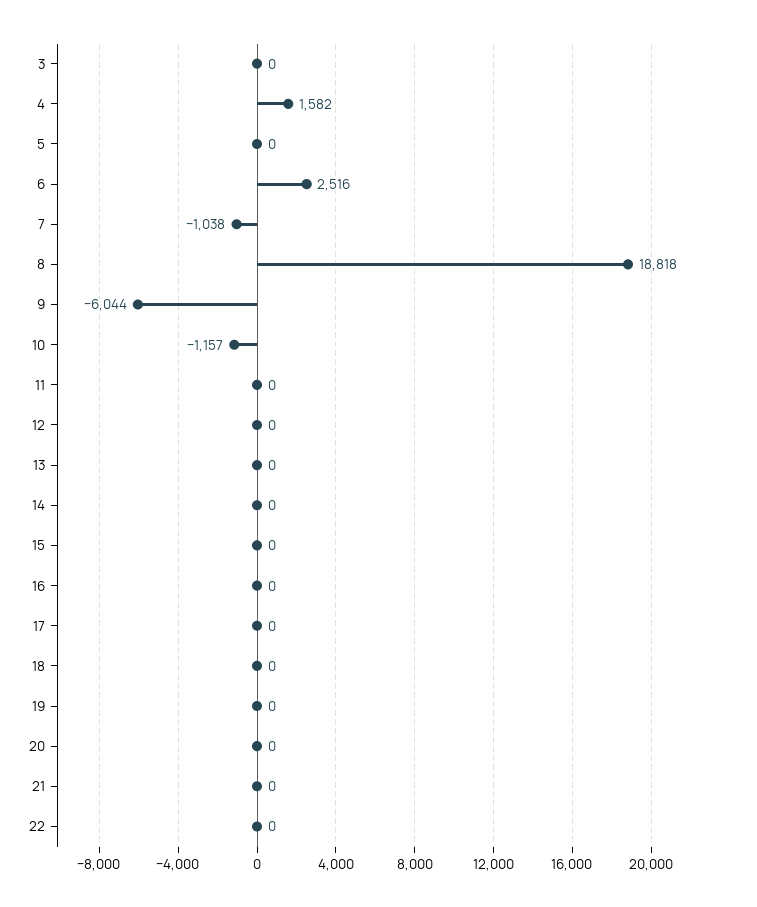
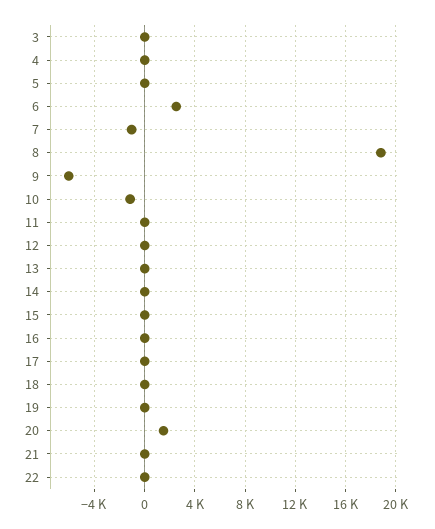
4: 1582 -> 0
20: 0 -> 1500

